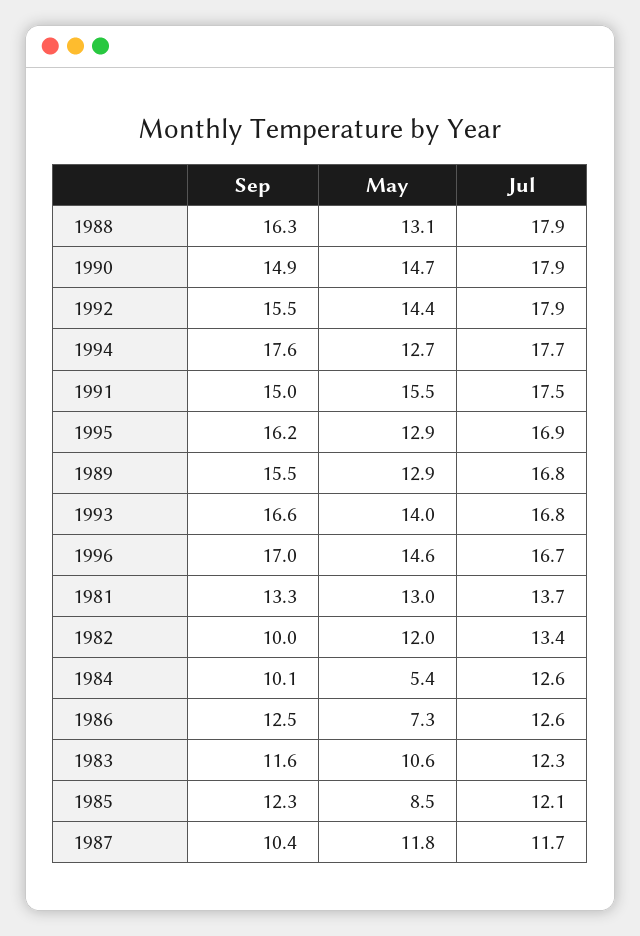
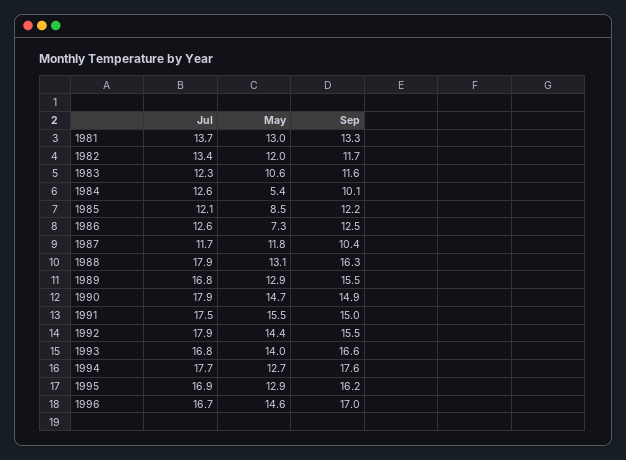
Sep, 1982: 10 -> 11.7
Sep, 1985: 12.3 -> 12.2

